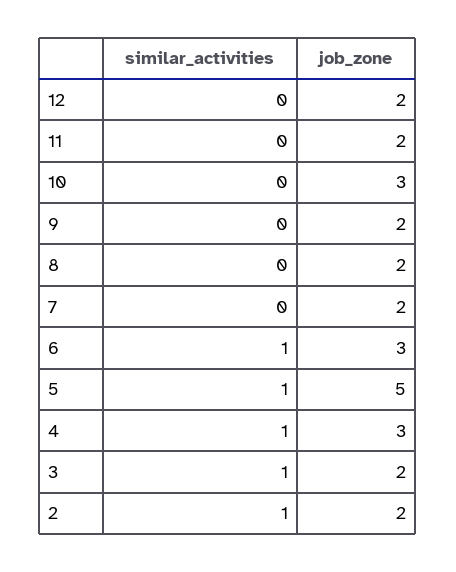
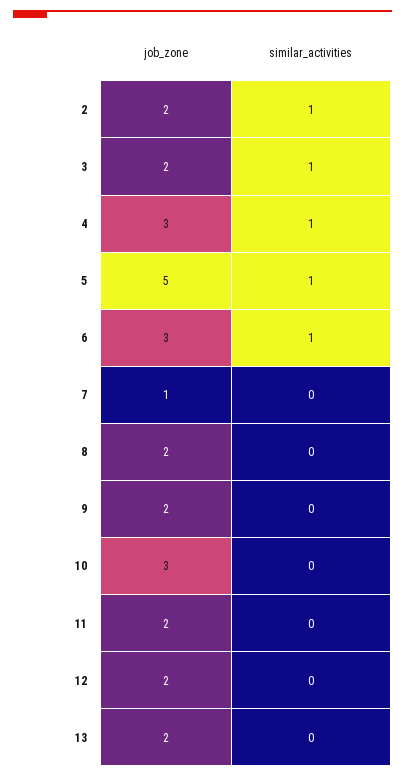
job_zone, 7: 2 -> 1
job_zone, 13: none -> 2
similar_activities, 13: none -> 0

